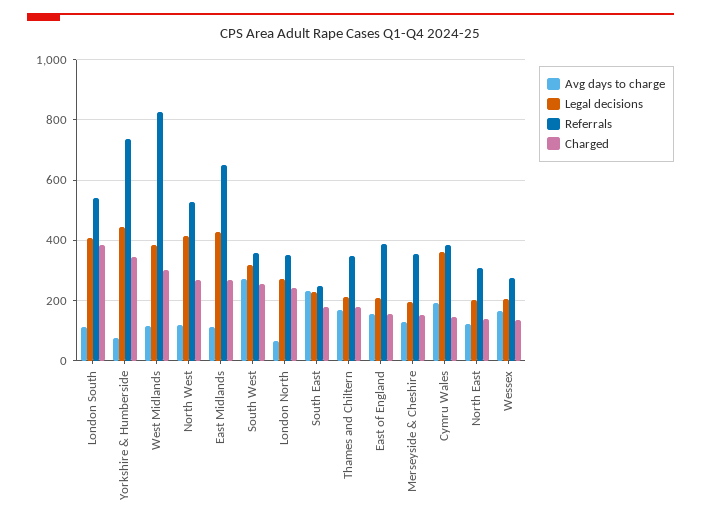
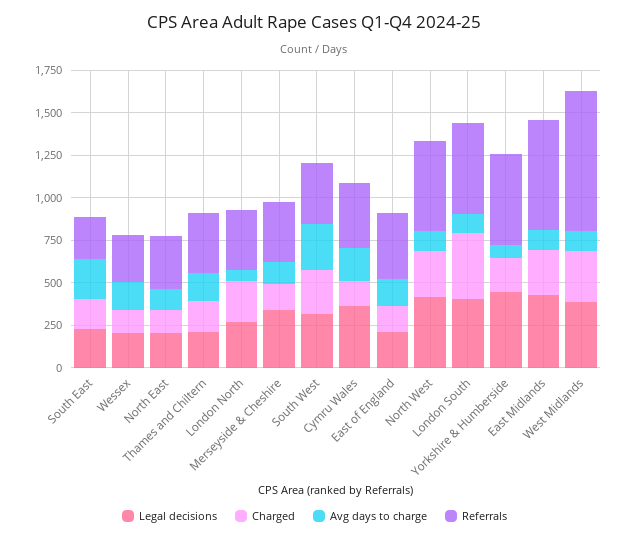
Referrals, Yorkshire & Humberside: 740 -> 550
Charged, Yorkshire & Humberside: 340 -> 200
Legal decisions, Merseyside & Cheshire: 200 -> 350

